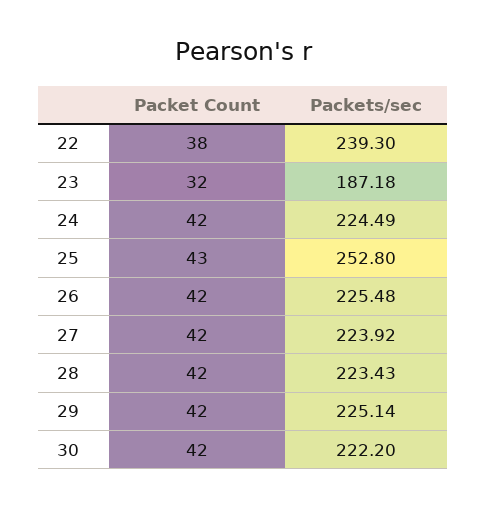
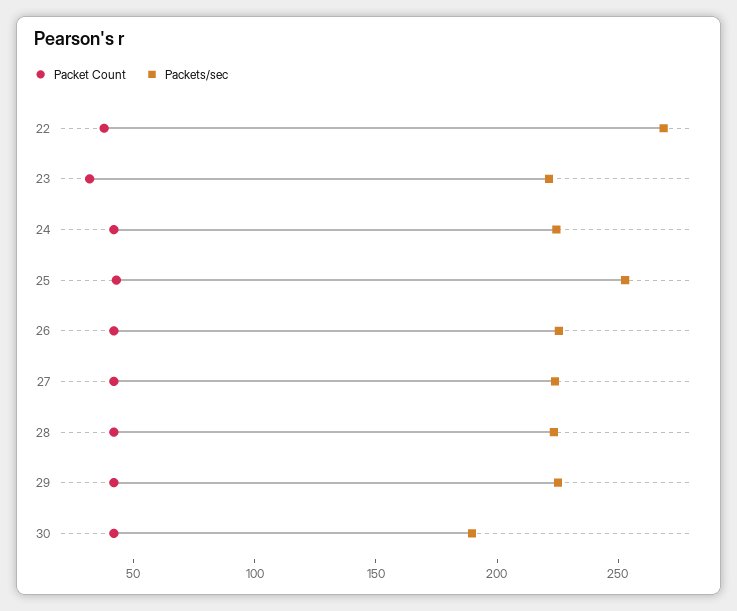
Packets/sec, 22: 239.3 -> 270
Packets/sec, 23: 187.18 -> 220
Packets/sec, 30: 222.2 -> 190

